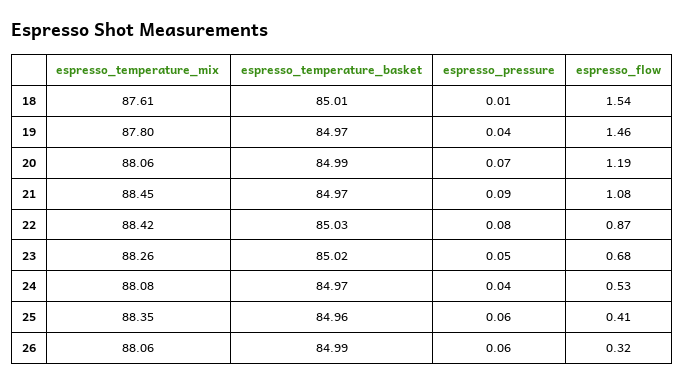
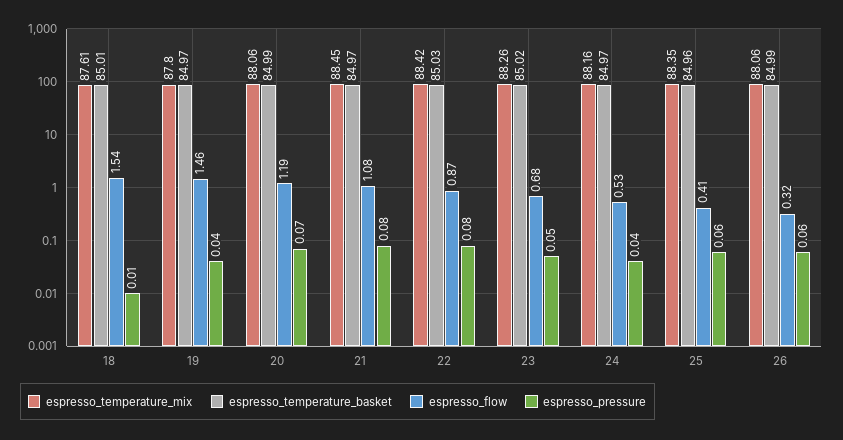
espresso_pressure, 21: 0.09 -> 0.08
espresso_temperature_mix, 24: 88.08 -> 88.16

